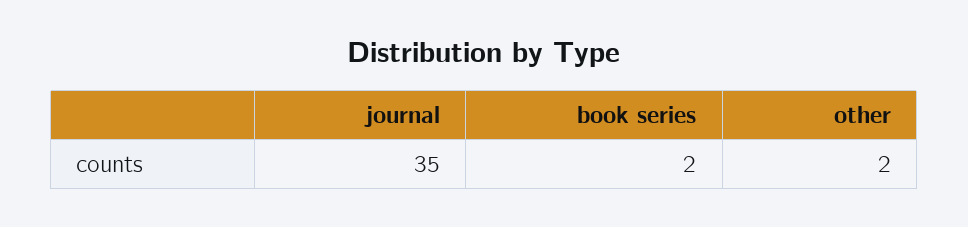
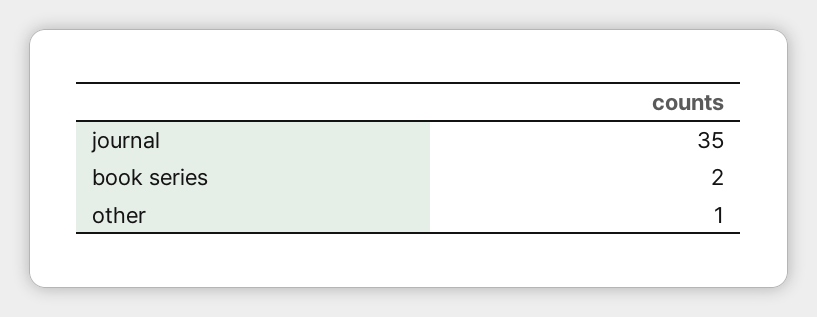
other: 2 -> 1

